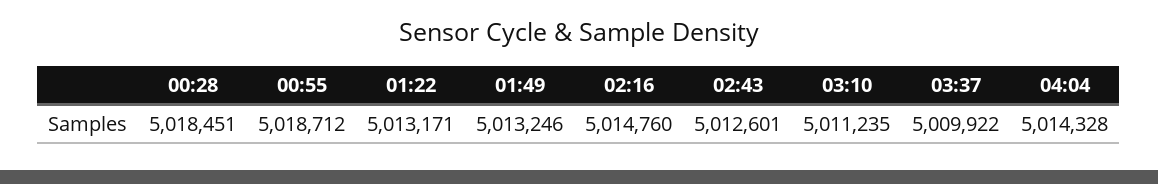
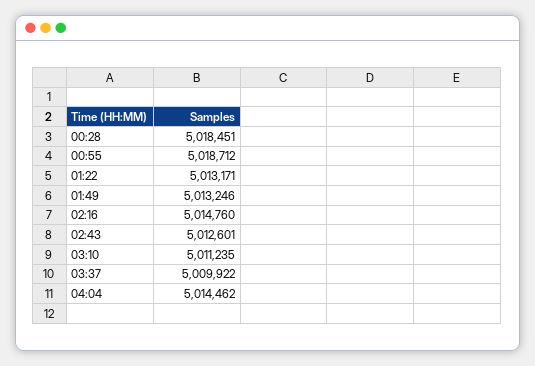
04:04: 5014328 -> 5014462

